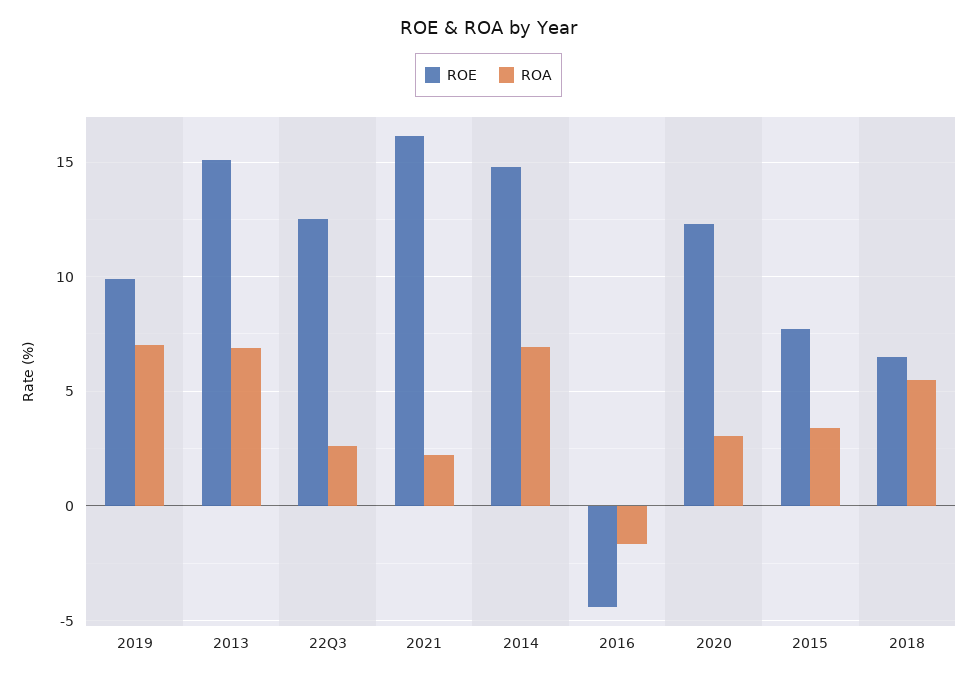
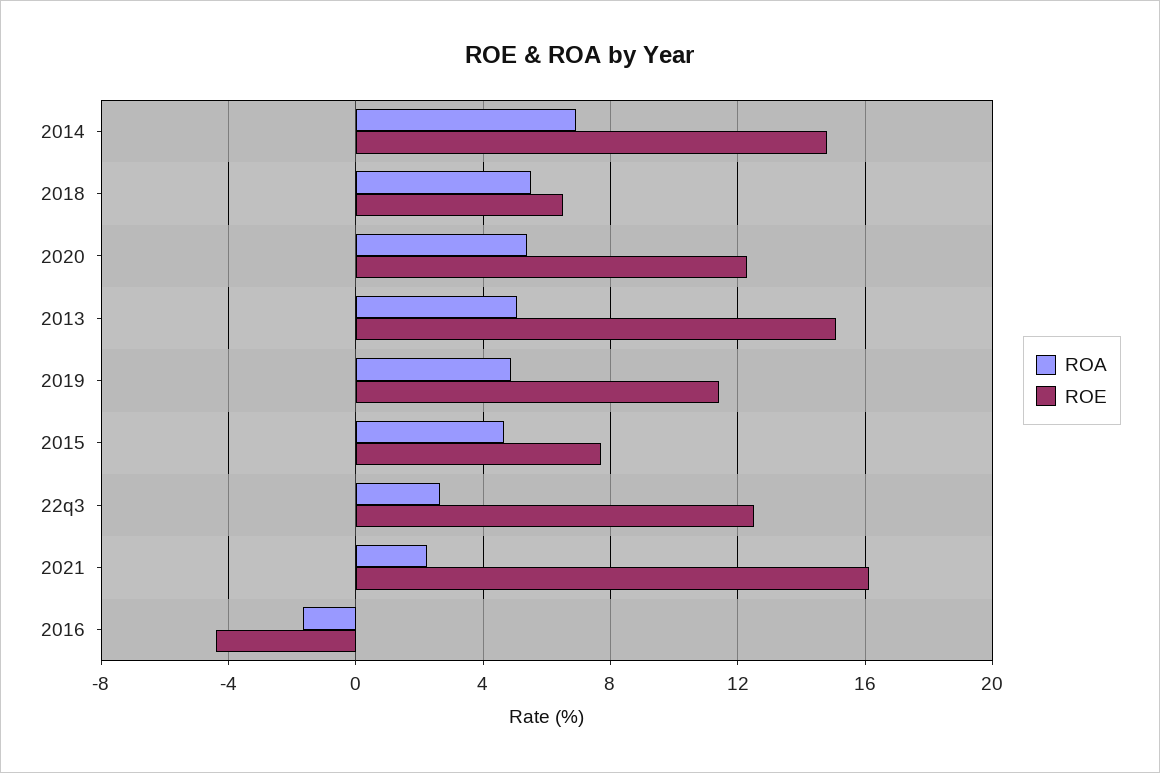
ROE, 2019: 10 -> 11.5
ROA, 2019: 7 -> 5
ROA, 2013: 7 -> 5
ROA, 2020: 3 -> 5.5
ROA, 2015: 3.5 -> 4.5

